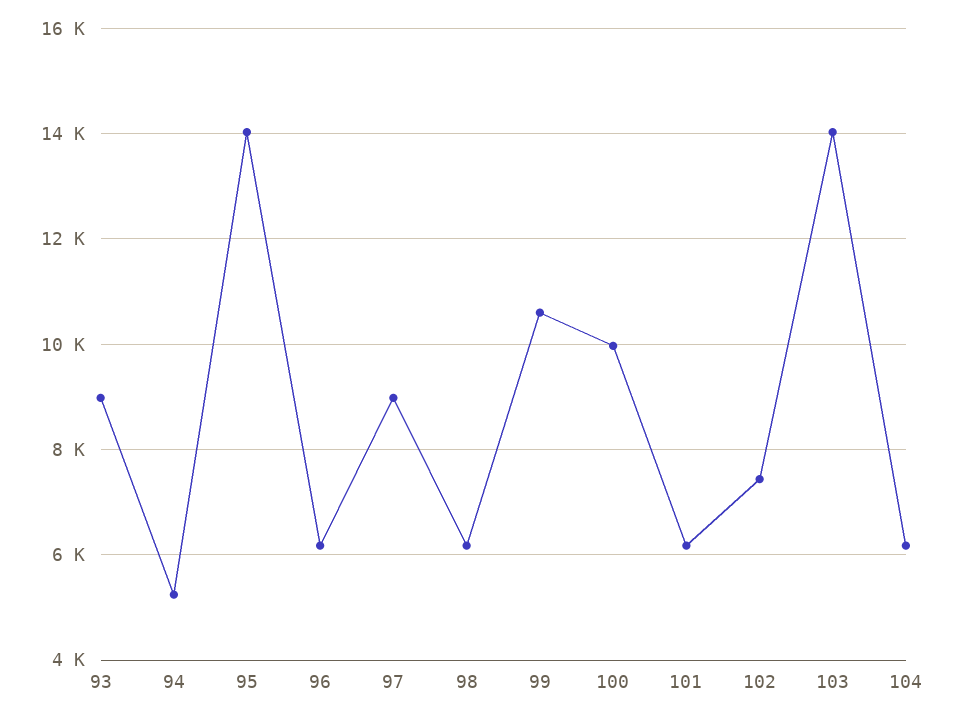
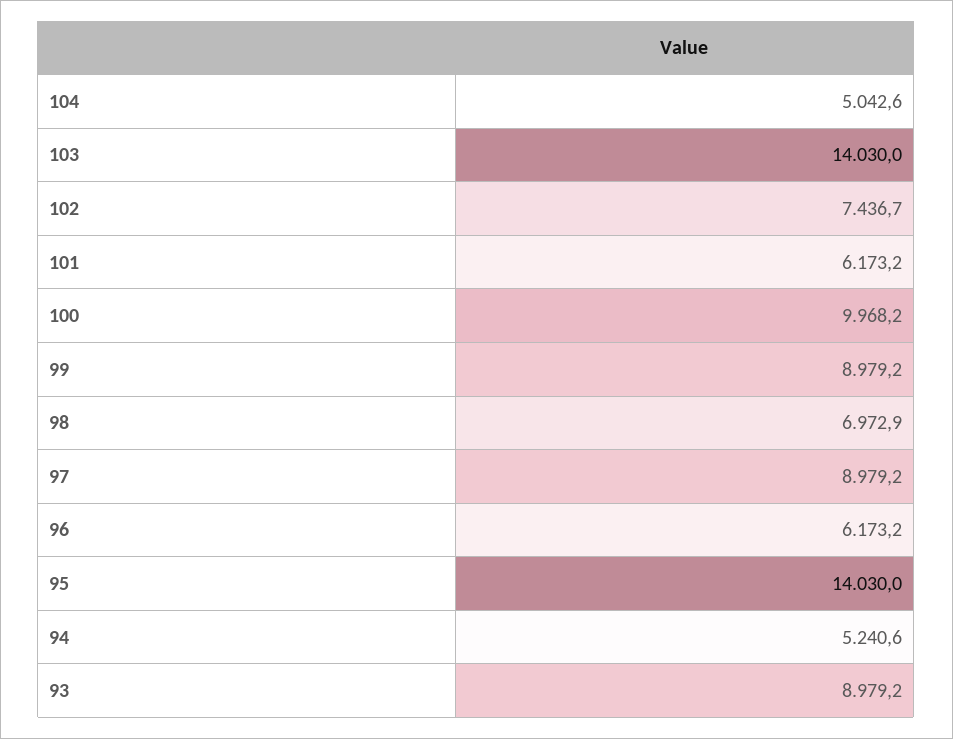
98: 6200 -> 6972.9
99: 10600 -> 8979.2
104: 6200 -> 5042.6

